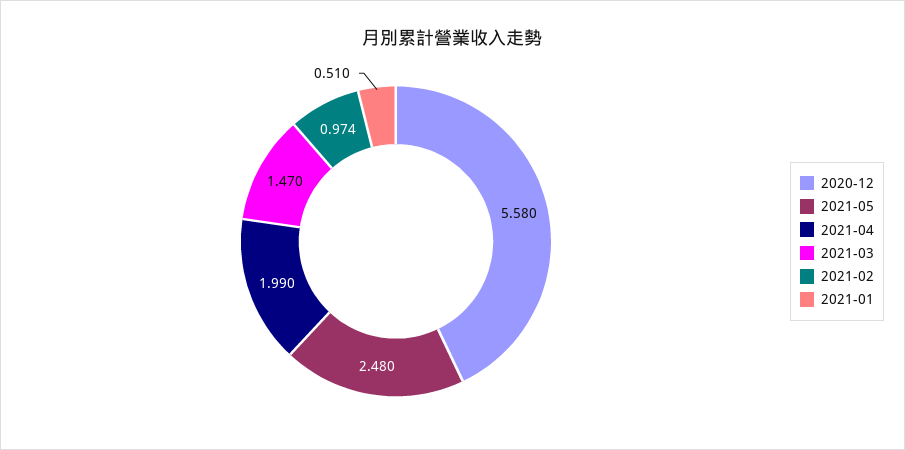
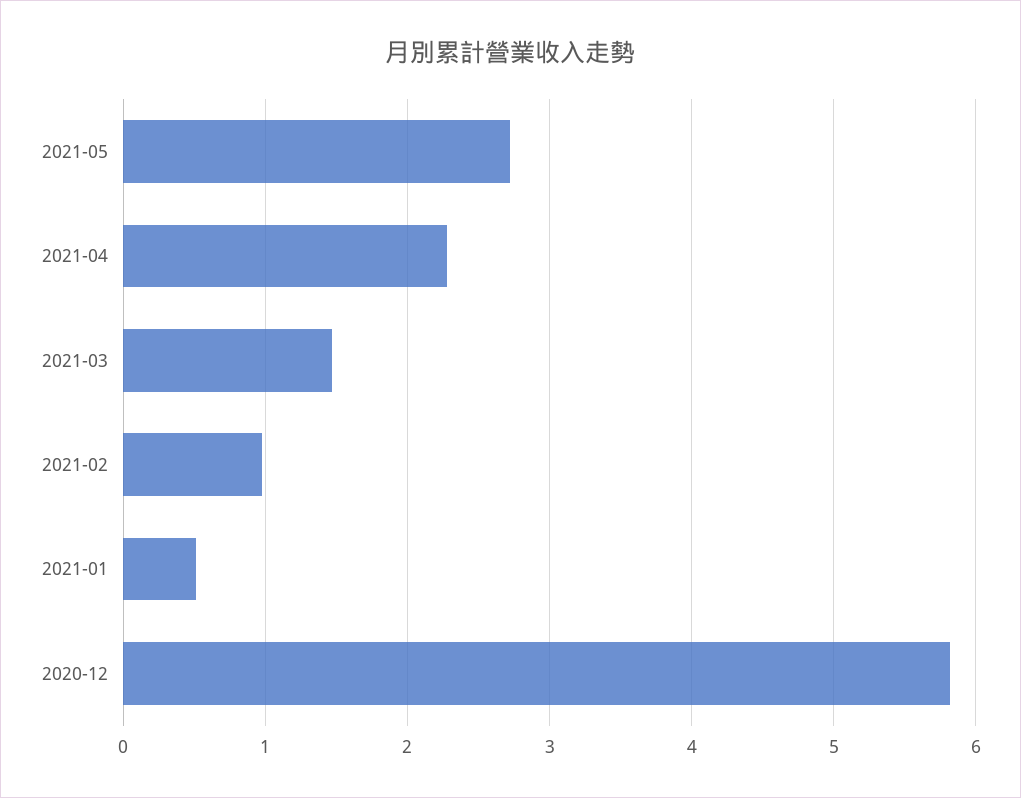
2020-12: 5.58 -> 5.8
2021-05: 2.48 -> 2.7
2021-04: 1.99 -> 2.3

